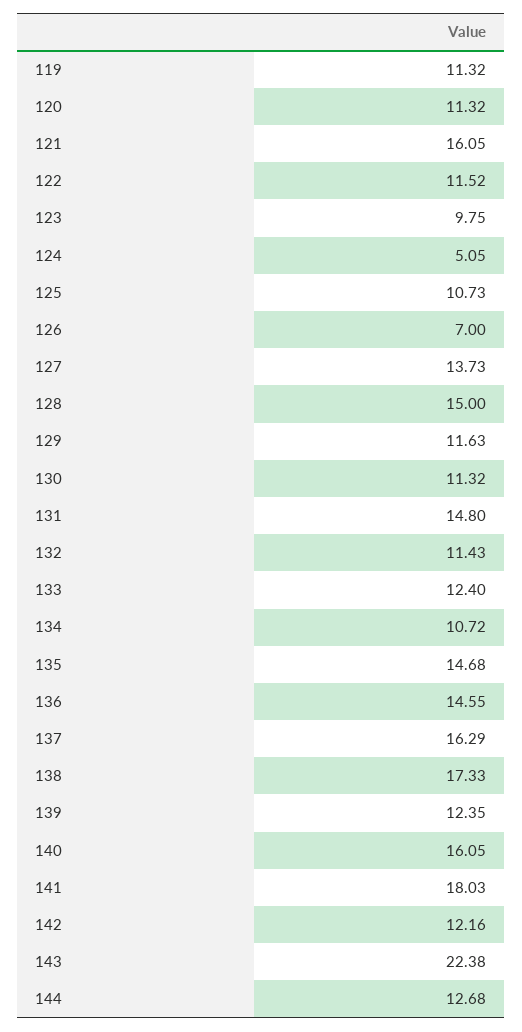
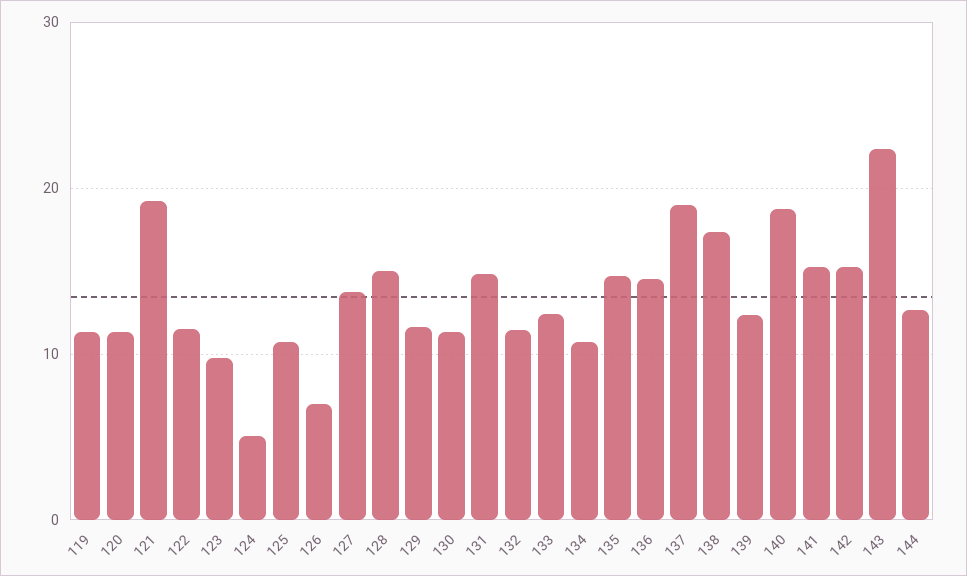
121: 16.05 -> 19
137: 16.29 -> 19
140: 16.05 -> 19
141: 18.03 -> 15
142: 12.16 -> 15

